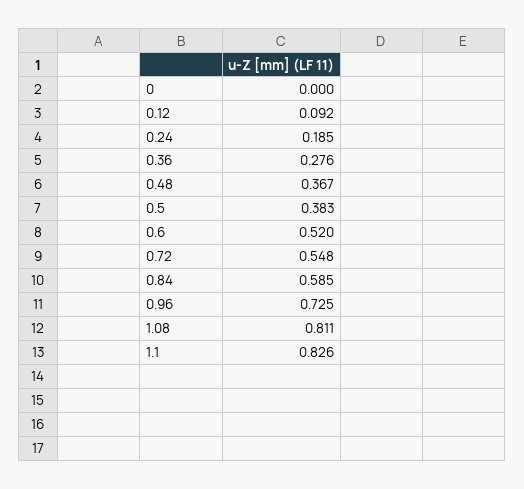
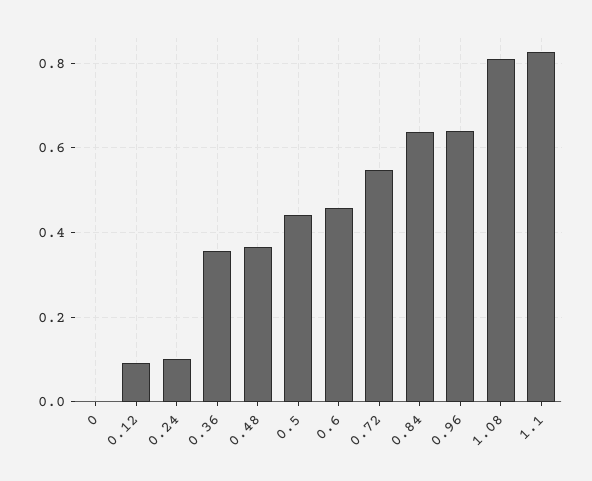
0.24: 0.185 -> 0.1
0.36: 0.276 -> 0.36
0.5: 0.383 -> 0.44
0.6: 0.52 -> 0.46
0.84: 0.585 -> 0.64
0.96: 0.725 -> 0.64

